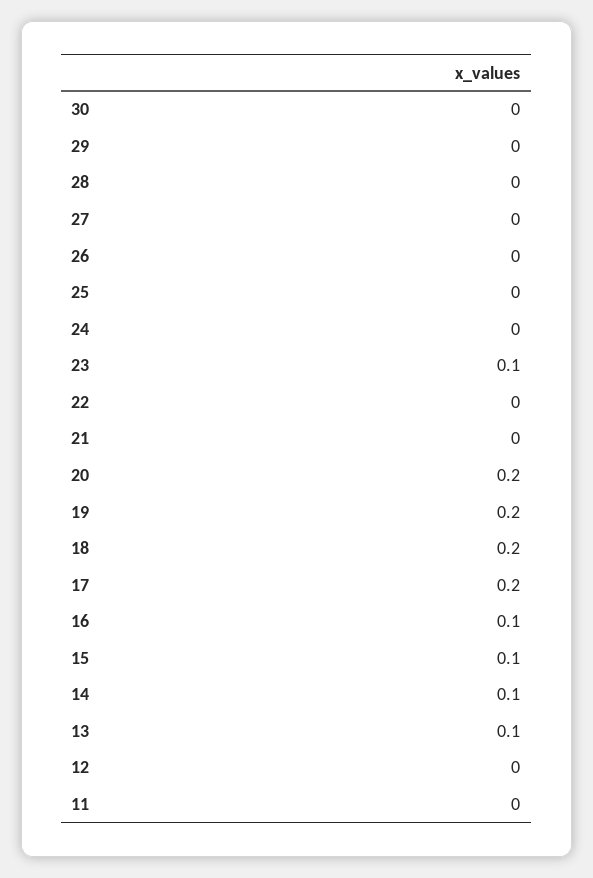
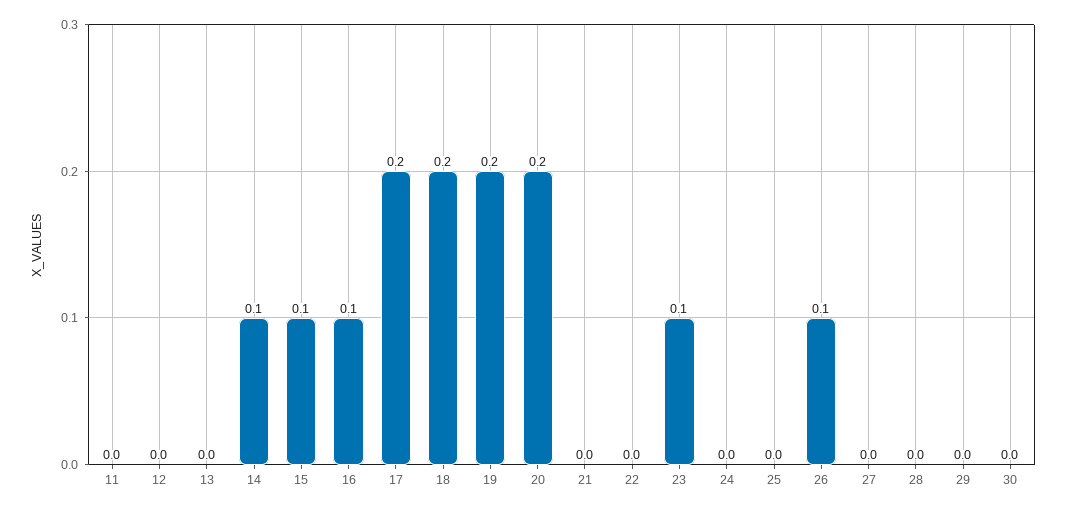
26: 0 -> 0.1
13: 0.1 -> 0

